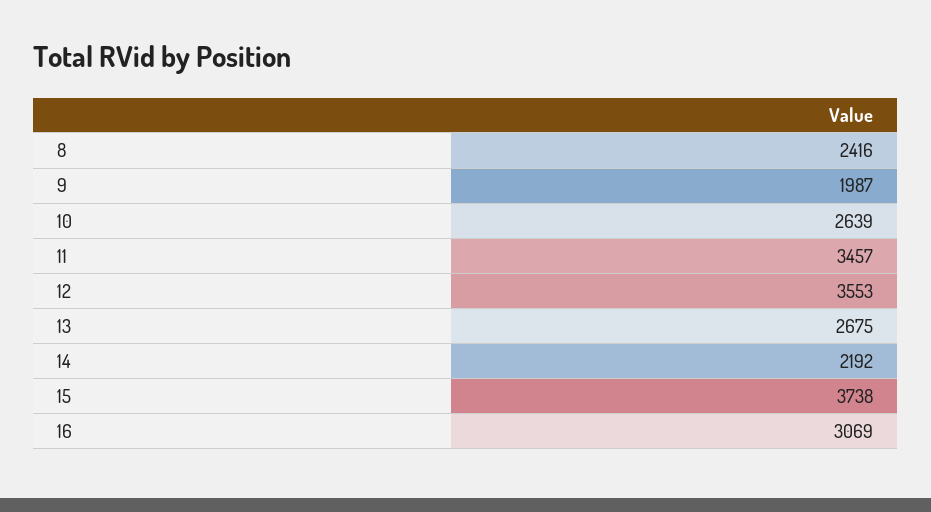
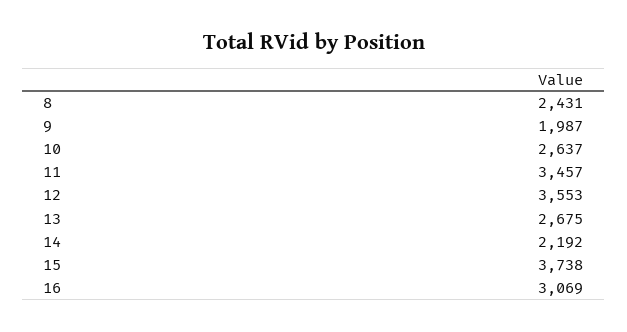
8: 2416 -> 2431
10: 2639 -> 2637

